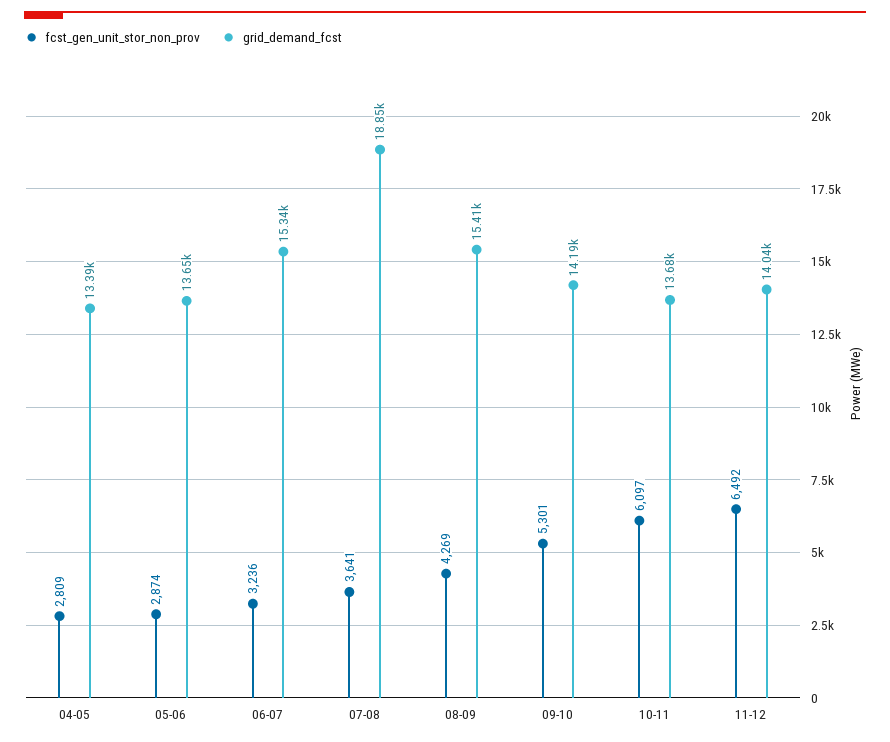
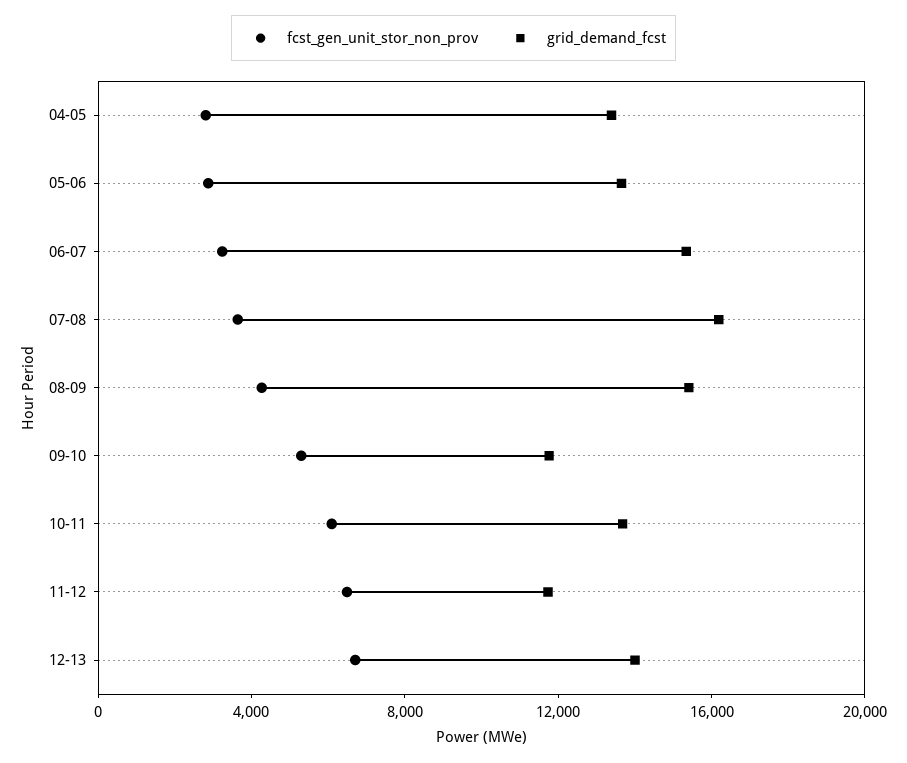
grid_demand_fcst, 07-08: 18850 -> 16000
grid_demand_fcst, 09-10: 14190 -> 12000
grid_demand_fcst, 11-12: 14040 -> 12000
fcst_gen_unit_stor_non_prov, 12-13: none -> 7000
grid_demand_fcst, 12-13: none -> 14000

